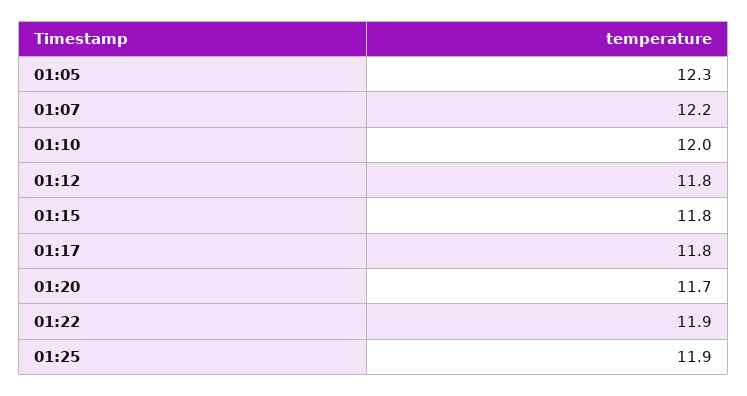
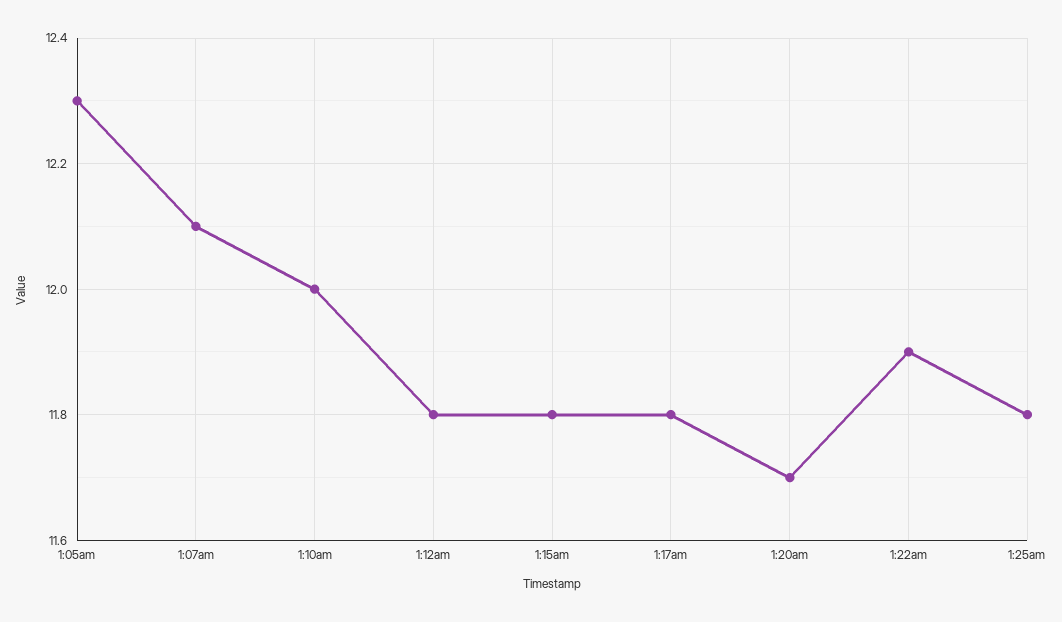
01:07: 12.2 -> 12.1
01:25: 11.9 -> 11.8

